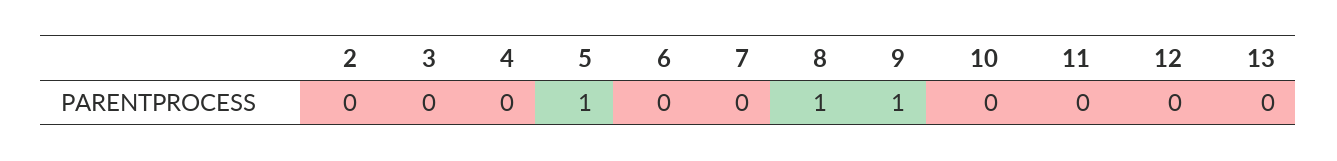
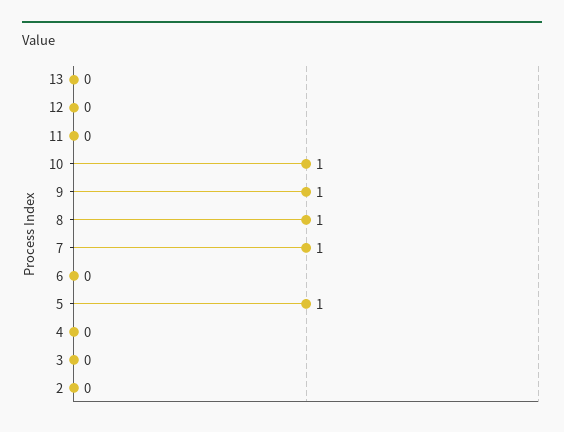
7: 0 -> 1
10: 0 -> 1

